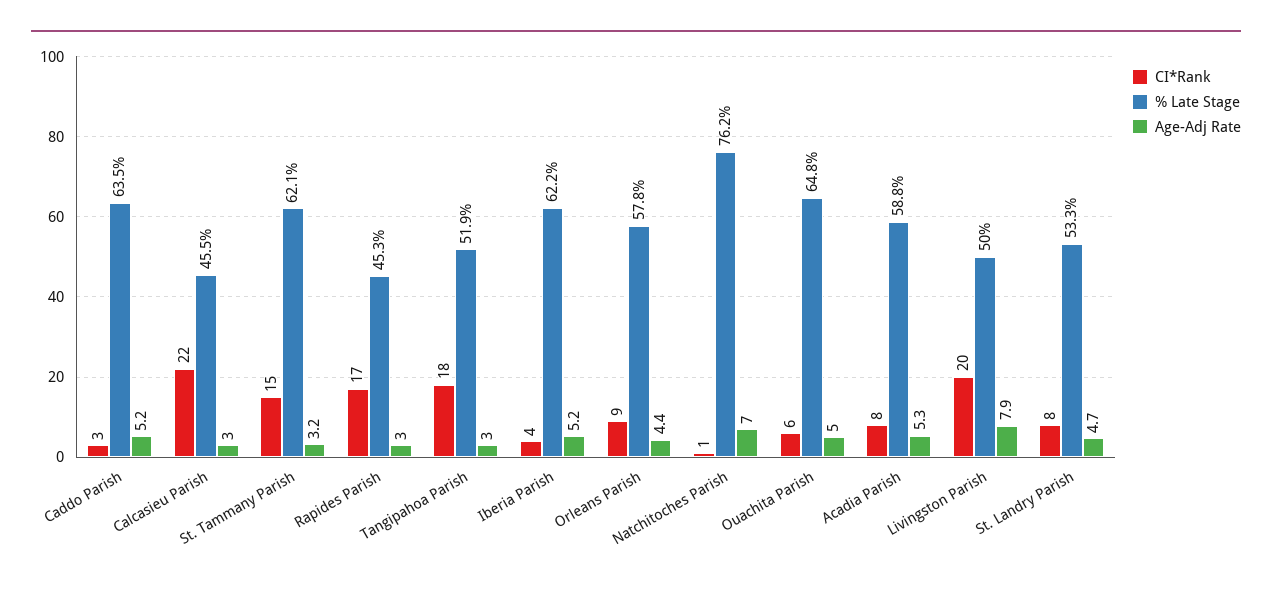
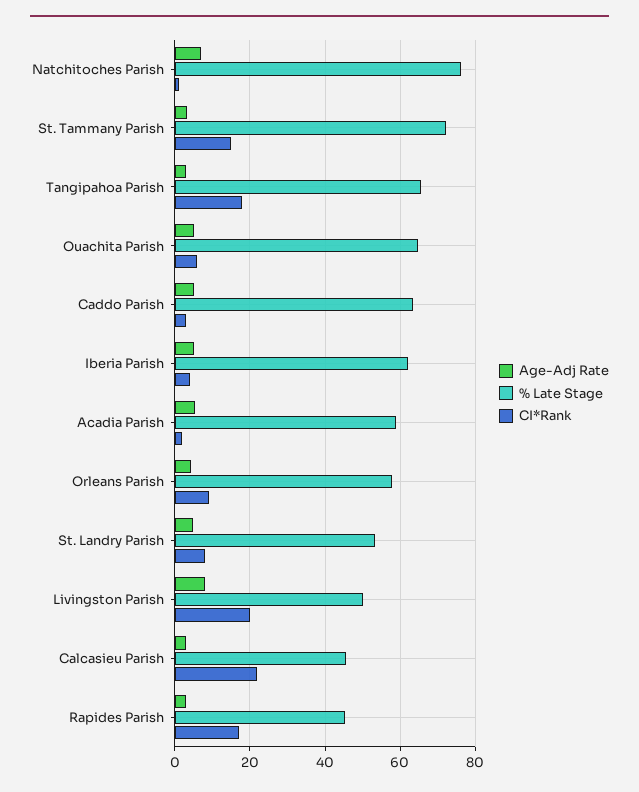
% Late Stage, St. Tammany Parish: 62.1 -> 72
% Late Stage, Tangipahoa Parish: 51.9 -> 66
CI*Rank, Acadia Parish: 8 -> 2

